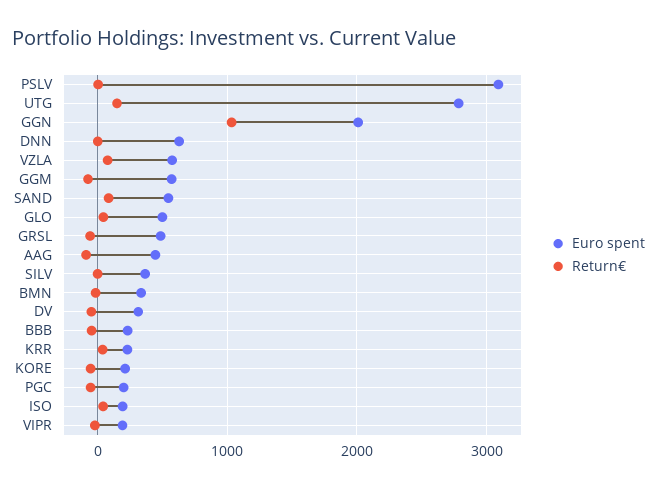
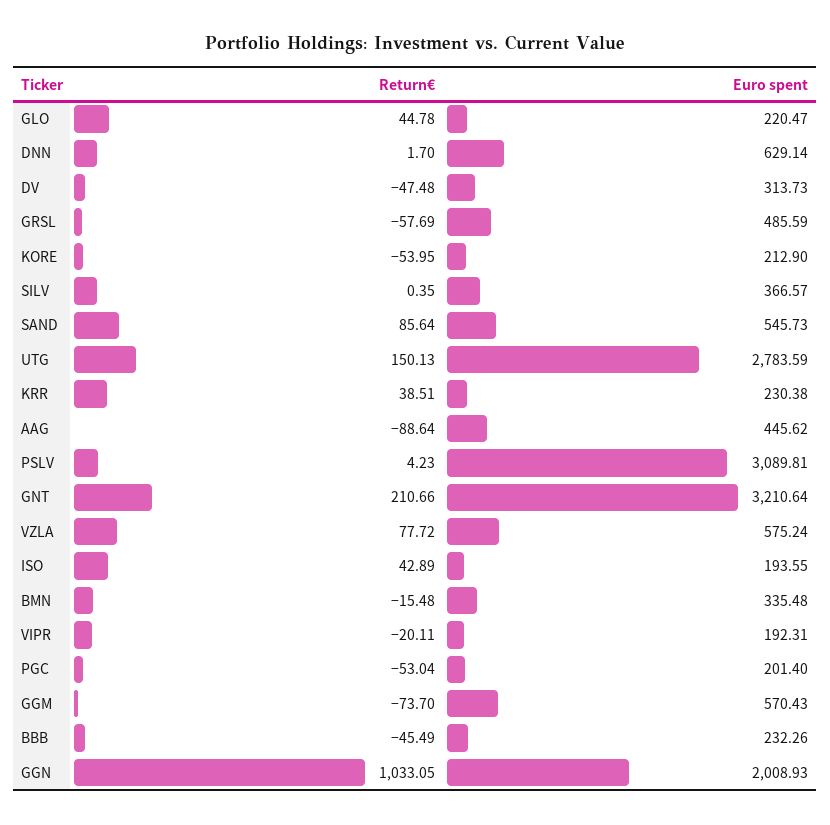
Euro spent, GLO: 500 -> 220.47
Return€, GNT: none -> 210.66
Euro spent, GNT: none -> 3210.64

